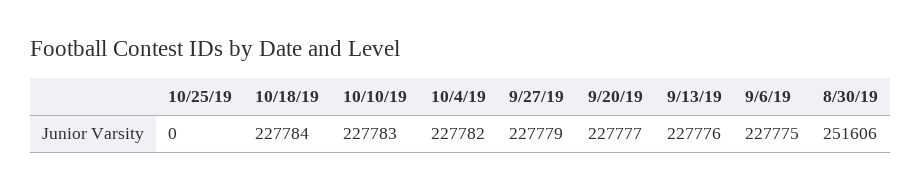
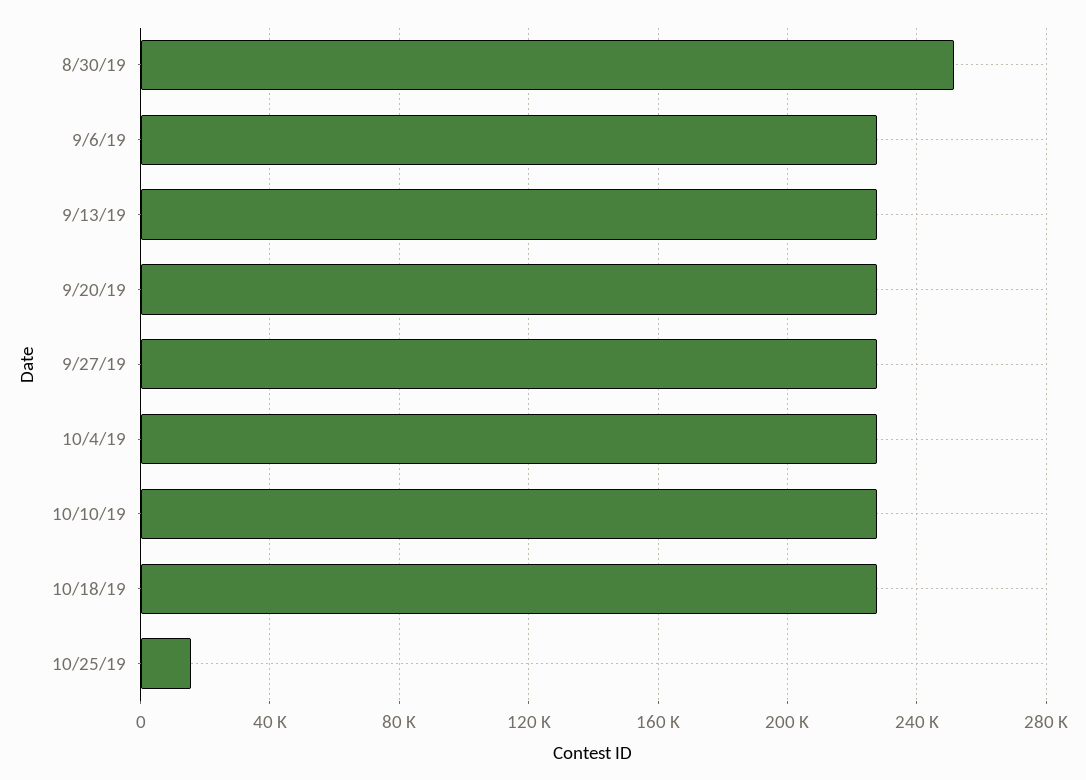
10/25/19: 0 -> 15000

